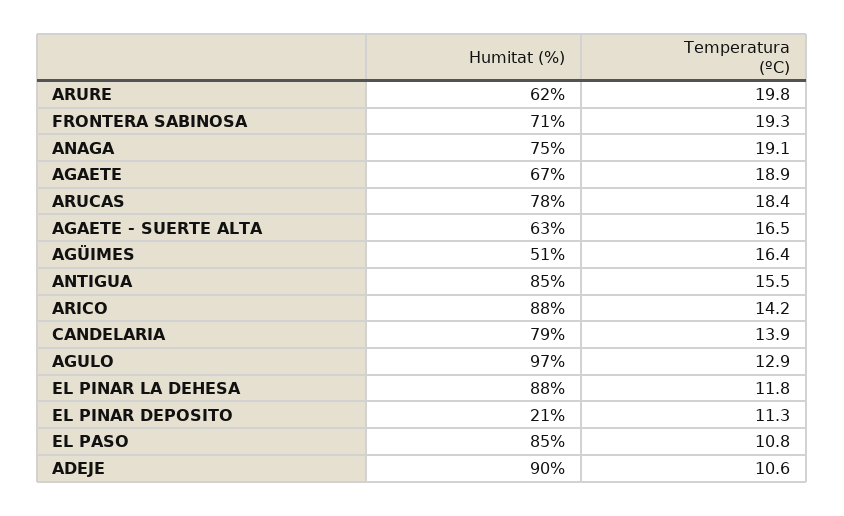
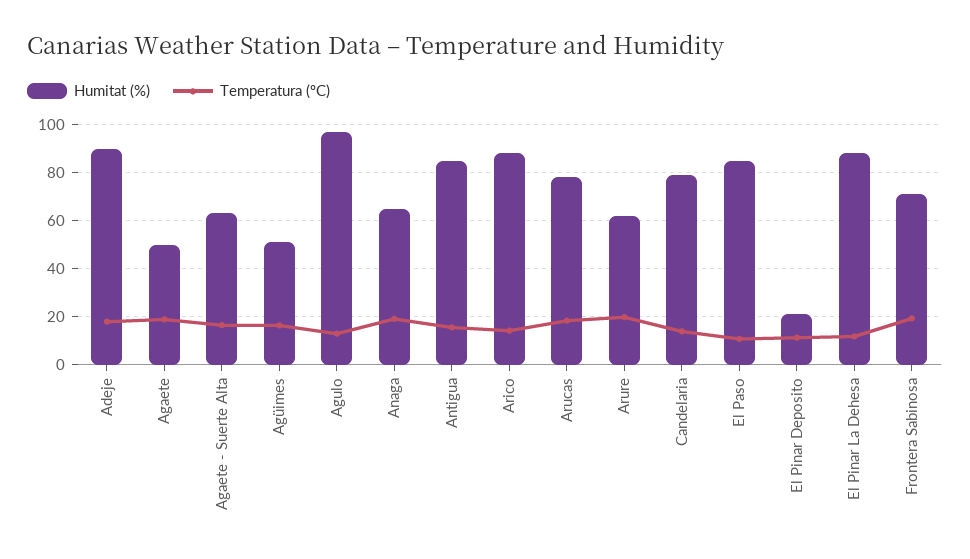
Humitat (%), ANAGA: 75 -> 65
Humitat (%), AGAETE: 67 -> 50
Temperatura (ºC), ADEJE: 10.6 -> 17.5

